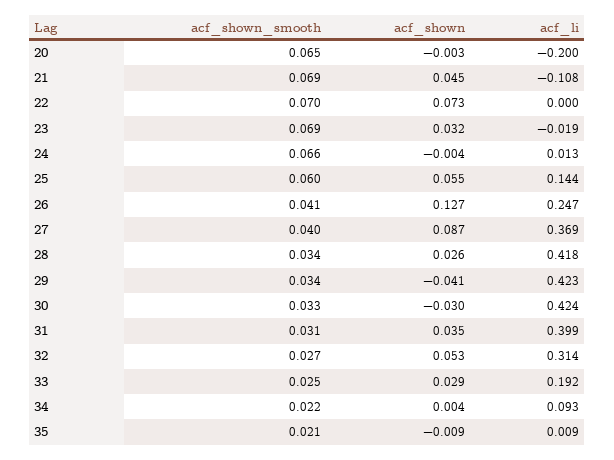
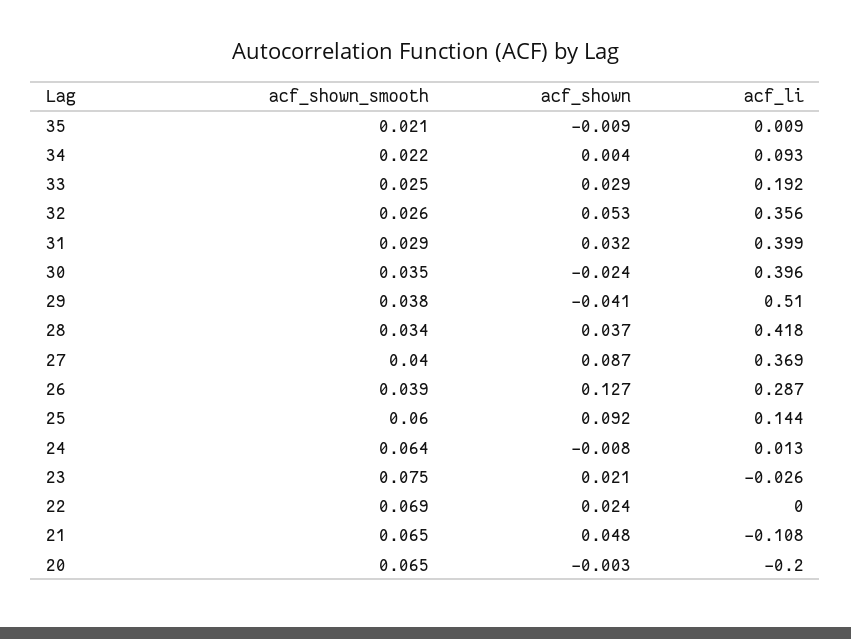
acf_shown_smooth, 21: 0.069 -> 0.065
acf_shown, 21: 0.045 -> 0.048
acf_shown_smooth, 22: 0.07 -> 0.069
acf_shown, 22: 0.073 -> 0.024
acf_shown_smooth, 23: 0.069 -> 0.075
acf_shown, 23: 0.032 -> 0.021
acf_li, 23: -0.019 -> -0.026
acf_shown_smooth, 24: 0.066 -> 0.064
acf_shown, 24: -0.004 -> -0.008
acf_shown, 25: 0.055 -> 0.092
acf_shown_smooth, 26: 0.041 -> 0.039
acf_li, 26: 0.247 -> 0.287
acf_shown, 28: 0.026 -> 0.037
acf_shown_smooth, 29: 0.034 -> 0.038
acf_li, 29: 0.423 -> 0.51
acf_shown_smooth, 30: 0.033 -> 0.035
acf_shown, 30: -0.03 -> -0.024
acf_li, 30: 0.424 -> 0.396
acf_shown_smooth, 31: 0.031 -> 0.029
acf_shown, 31: 0.035 -> 0.032
acf_shown_smooth, 32: 0.027 -> 0.026
acf_li, 32: 0.314 -> 0.356

